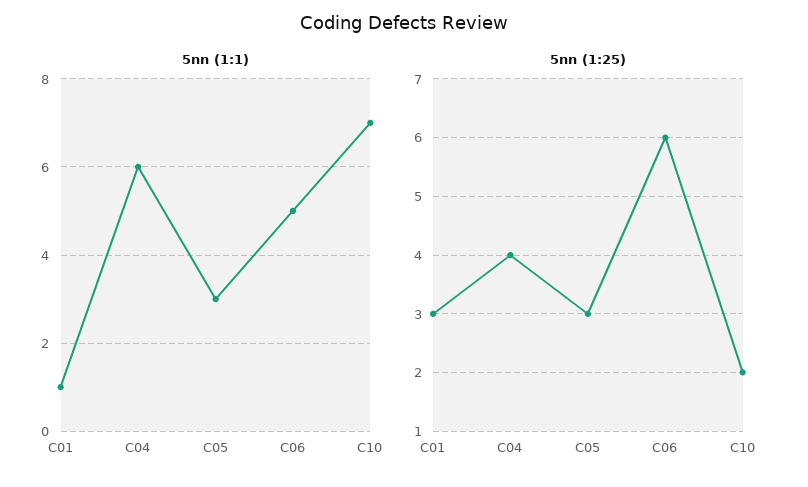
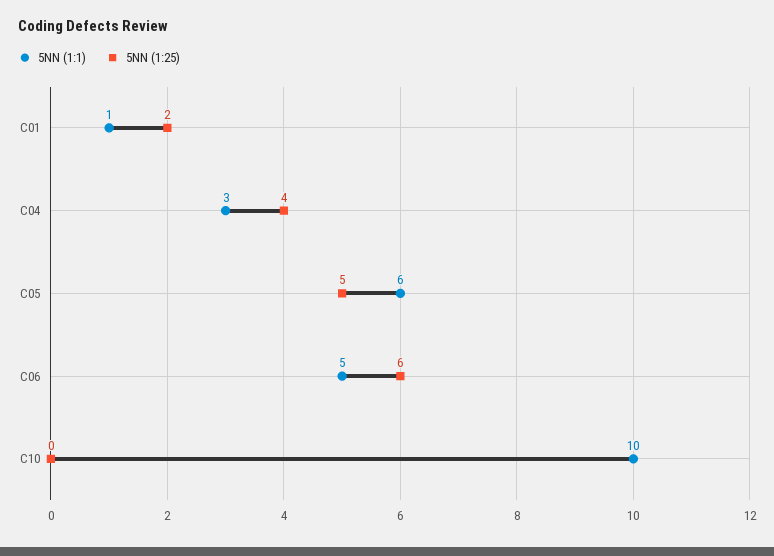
5nn (1:1), C04: 6 -> 3
5nn (1:1), C05: 3 -> 6
5nn (1:1), C10: 7 -> 10
5nn (1:25), C01: 3 -> 2
5nn (1:25), C05: 3 -> 5
5nn (1:25), C10: 2 -> 0

